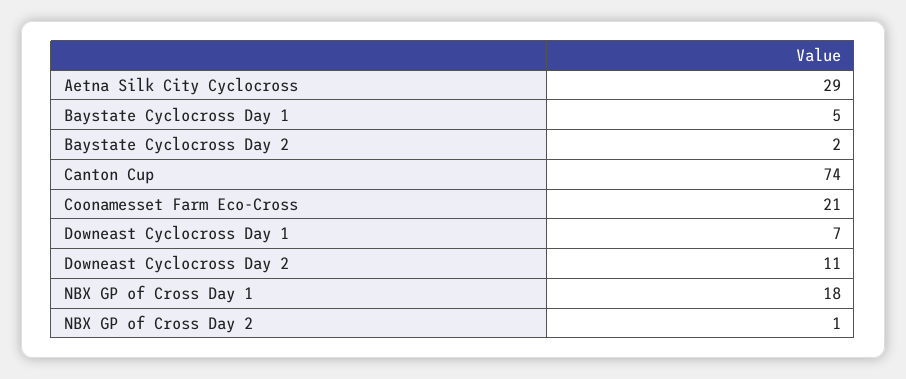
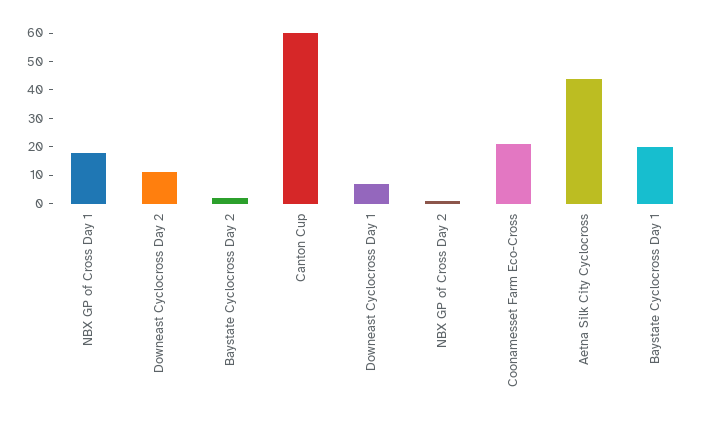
Aetna Silk City Cyclocross: 29 -> 45
Baystate Cyclocross Day 1: 5 -> 20
Canton Cup: 74 -> 60

